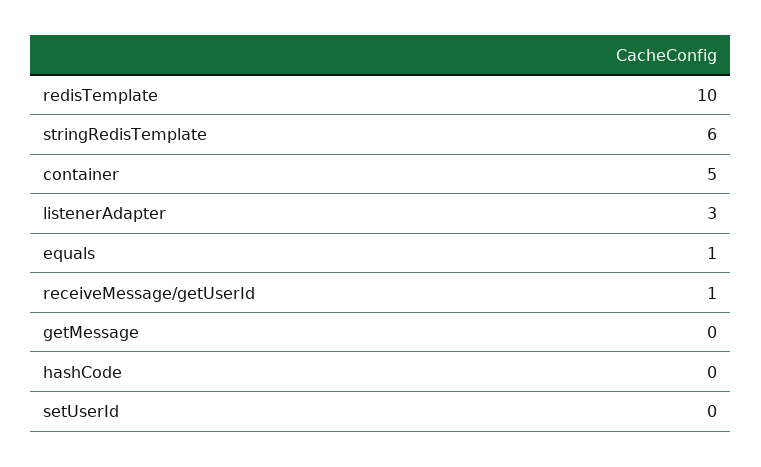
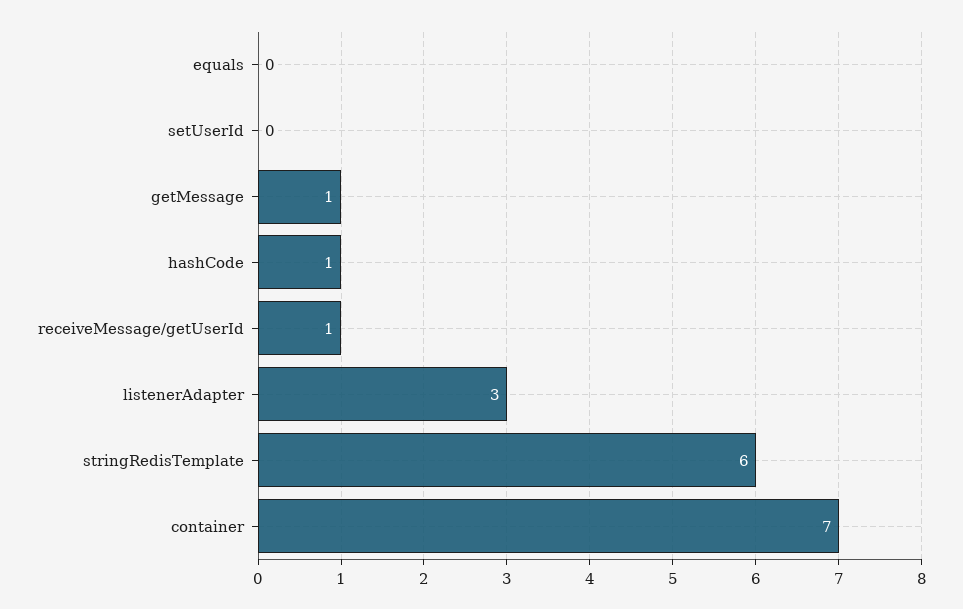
redisTemplate: 10 -> none
container: 5 -> 7
equals: 1 -> 0
getMessage: 0 -> 1
hashCode: 0 -> 1

